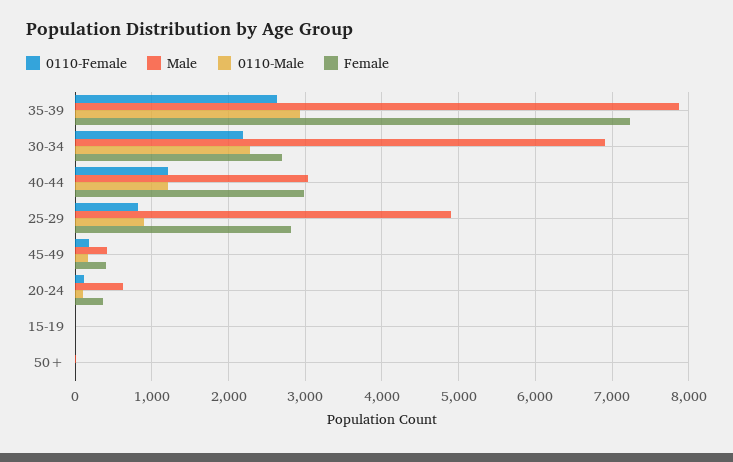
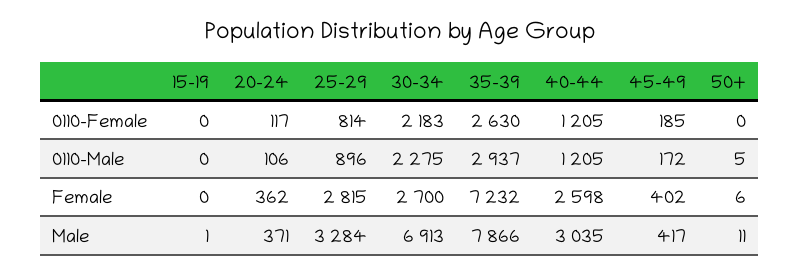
Female, 40-44: 3000 -> 2598
Male, 25-29: 4900 -> 3284
Male, 20-24: 600 -> 371

